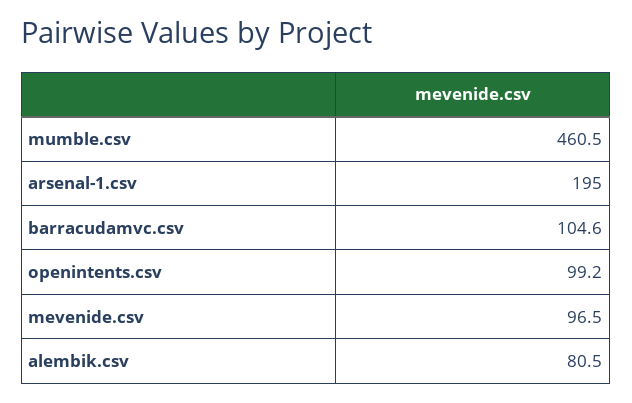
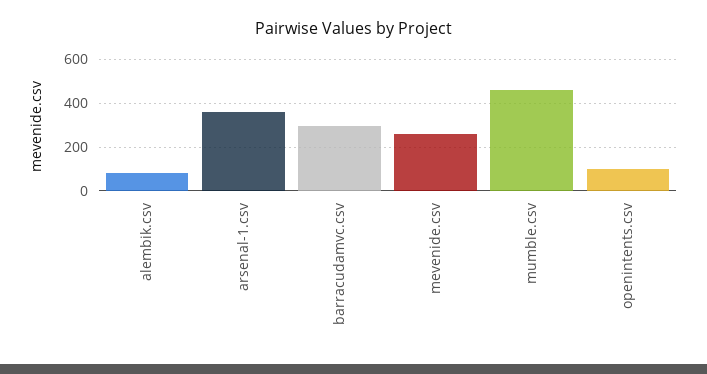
arsenal-1.csv: 195 -> 350
barracudamvc.csv: 104.6 -> 300
mevenide.csv: 96.5 -> 250

